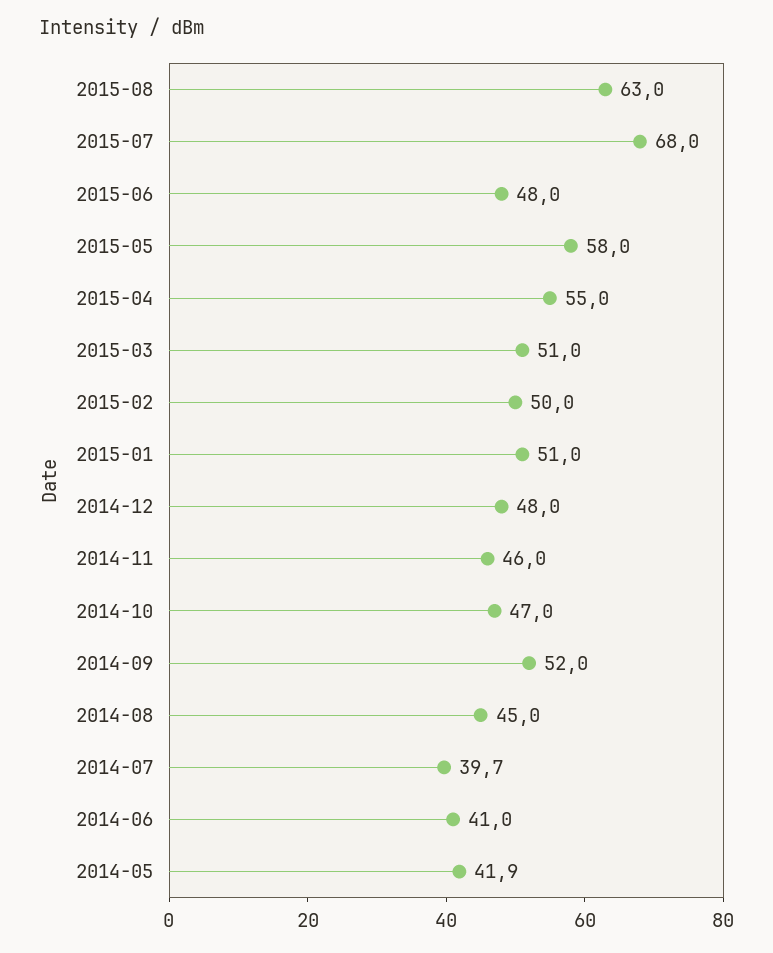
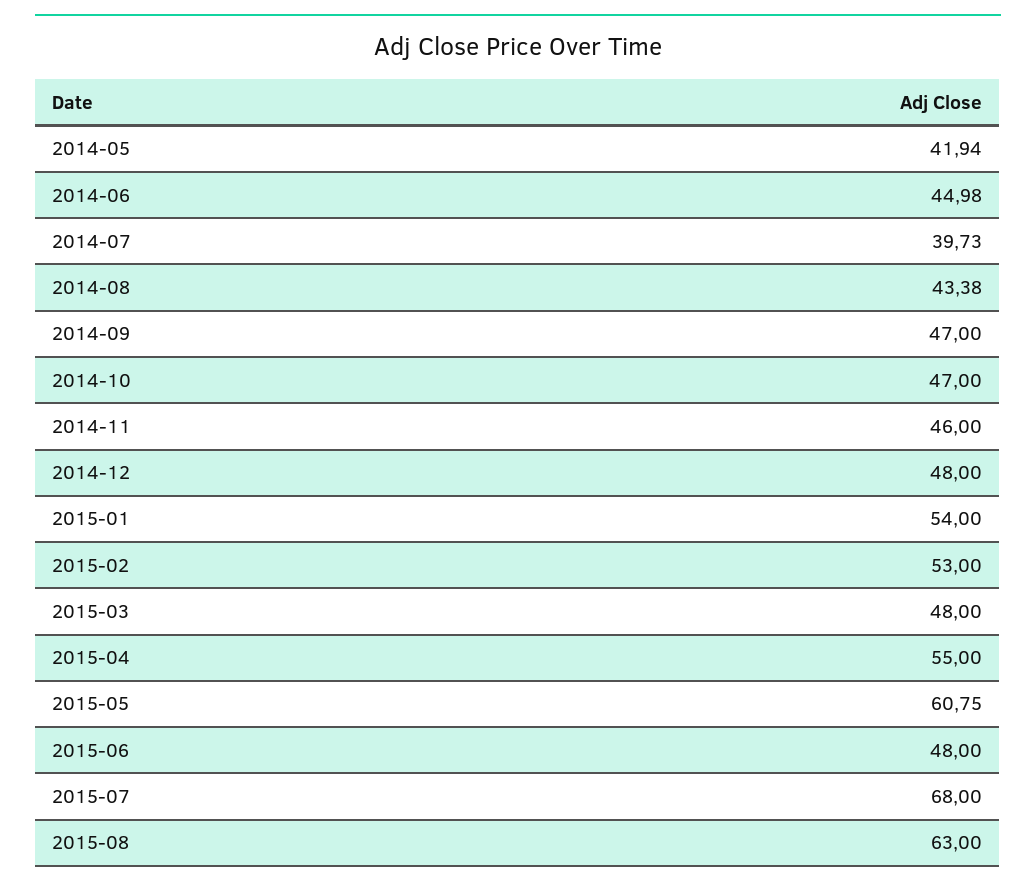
2015-05: 58 -> 60.75
2015-03: 51 -> 48
2015-02: 50 -> 53
2015-01: 51 -> 54
2014-09: 52 -> 47
2014-08: 45 -> 43.38
2014-06: 41 -> 44.98

